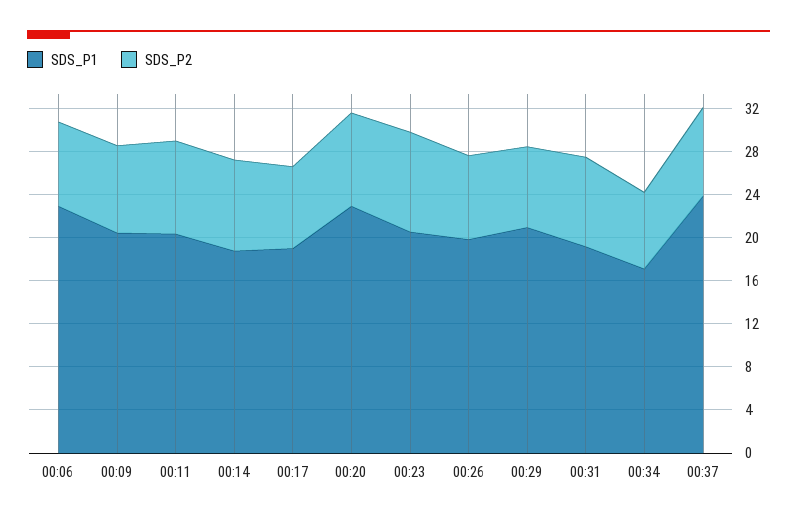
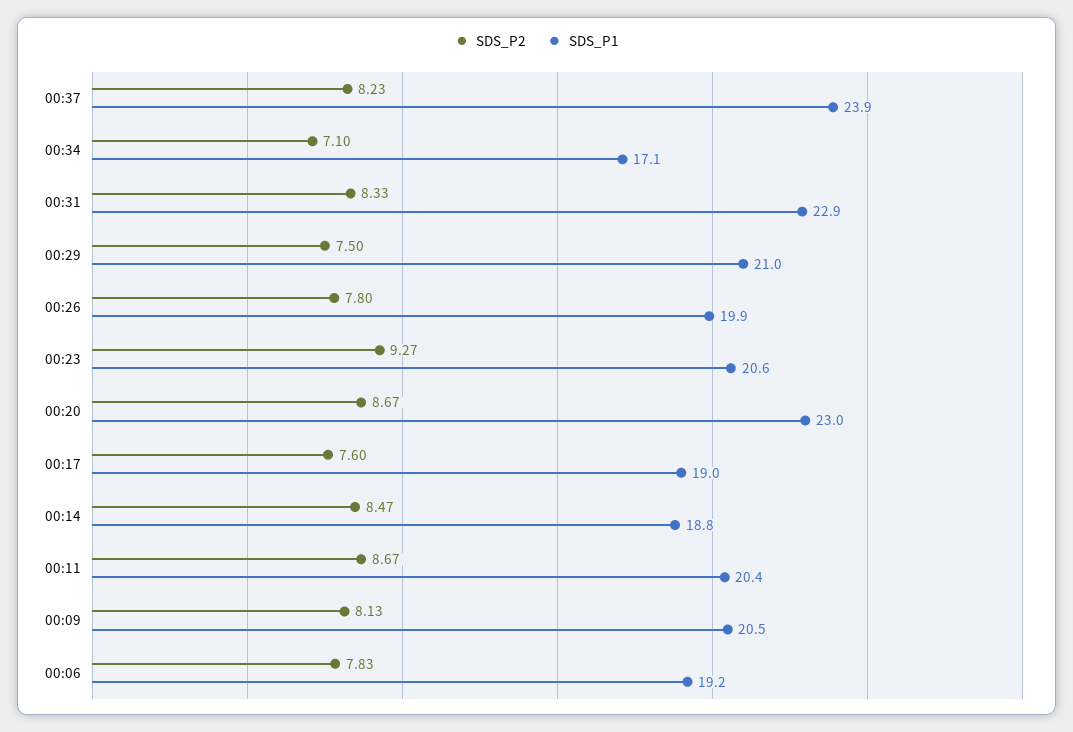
SDS_P1, 00:06: 23 -> 19.2
SDS_P1, 00:31: 19 -> 22.9

